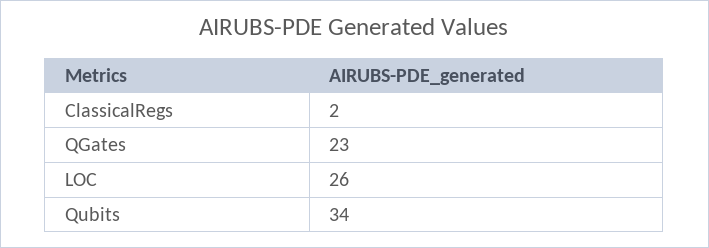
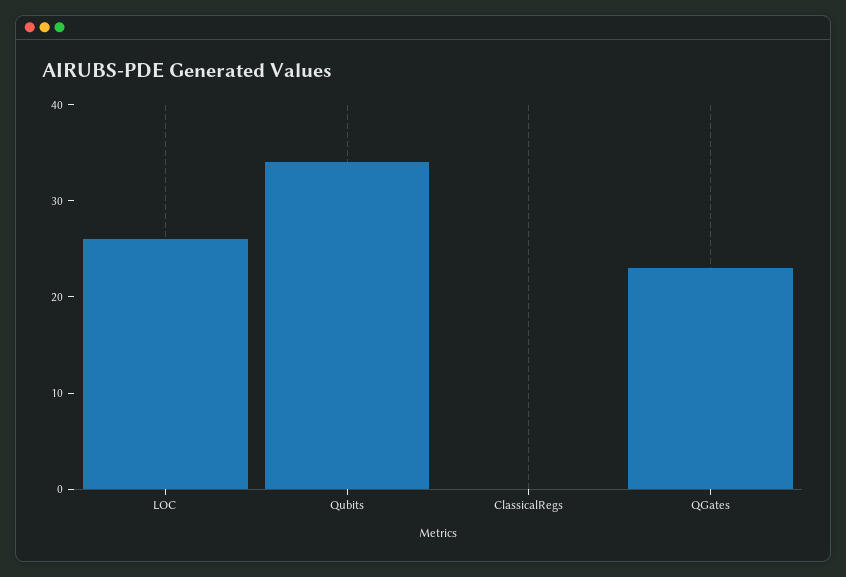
ClassicalRegs: 2 -> 0

